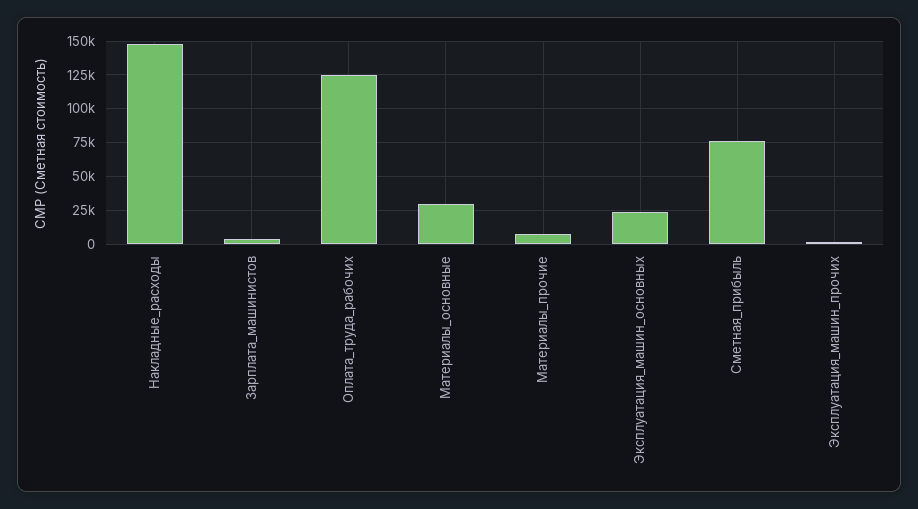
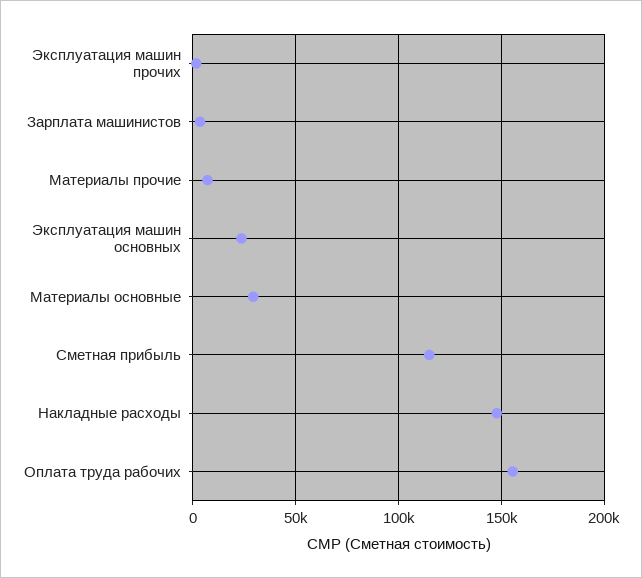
Оплата_труда_рабочих: 125000 -> 155000
Сметная_прибыль: 75000 -> 115000

